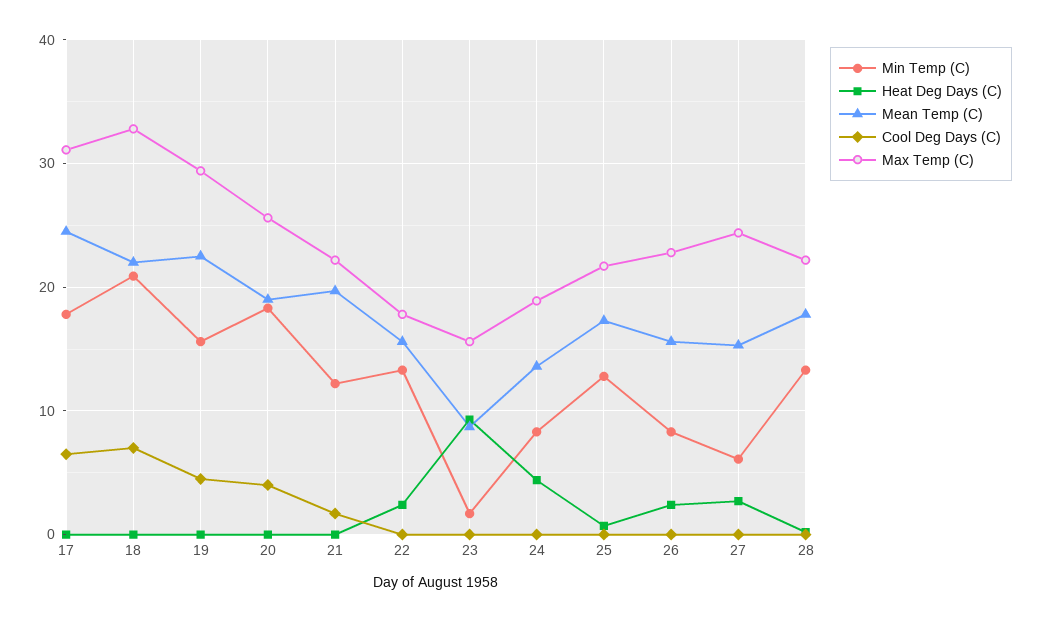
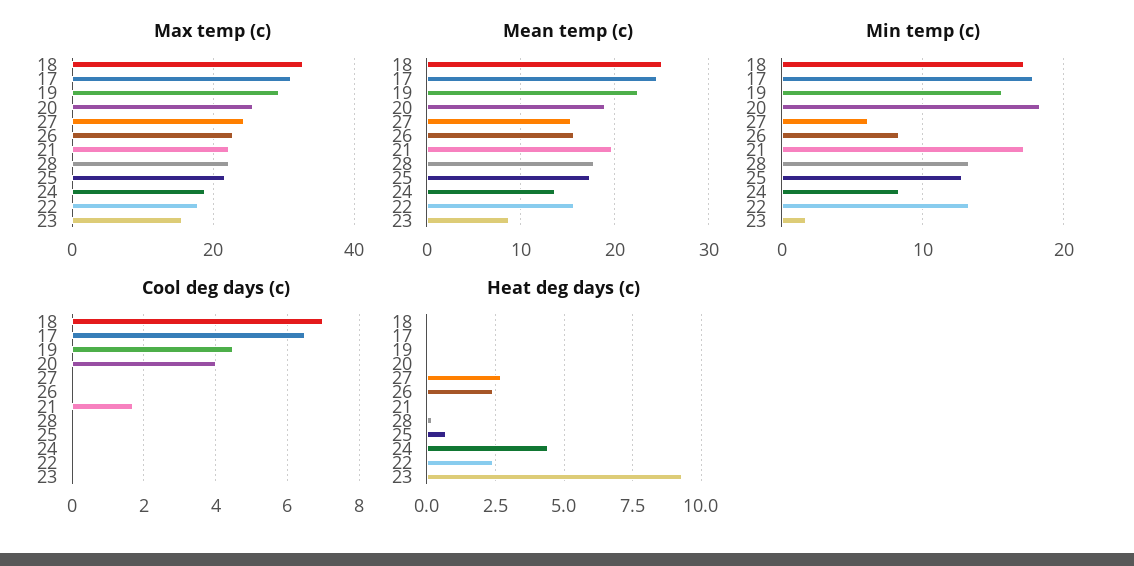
Min Temp (C), 18: 21 -> 17
Mean Temp (C), 18: 22 -> 25
Min Temp (C), 21: 12 -> 17

